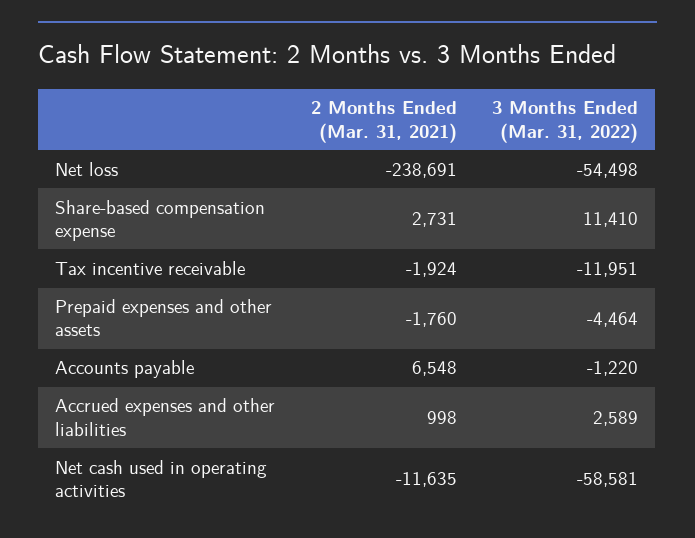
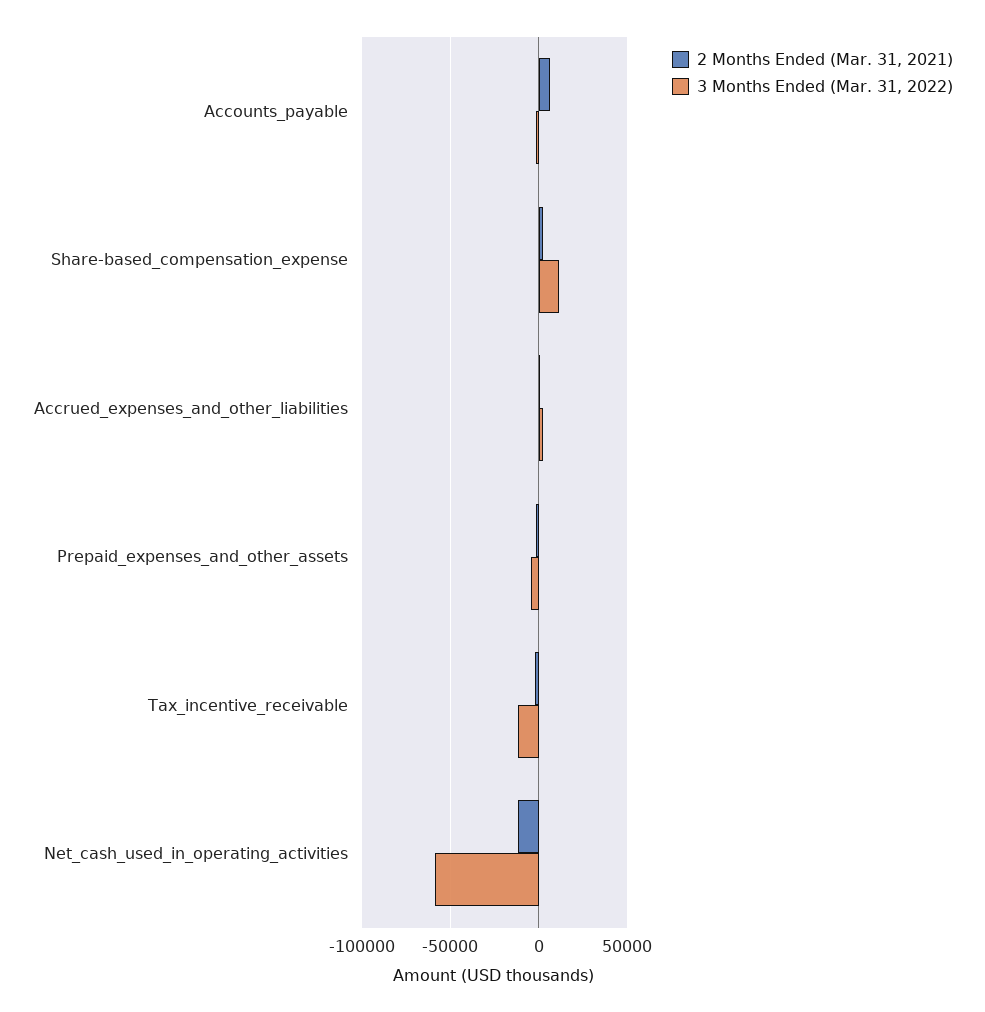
2 Months Ended (Mar. 31, 2021), Net loss: -238691 -> none
3 Months Ended (Mar. 31, 2022), Net loss: -54498 -> none

